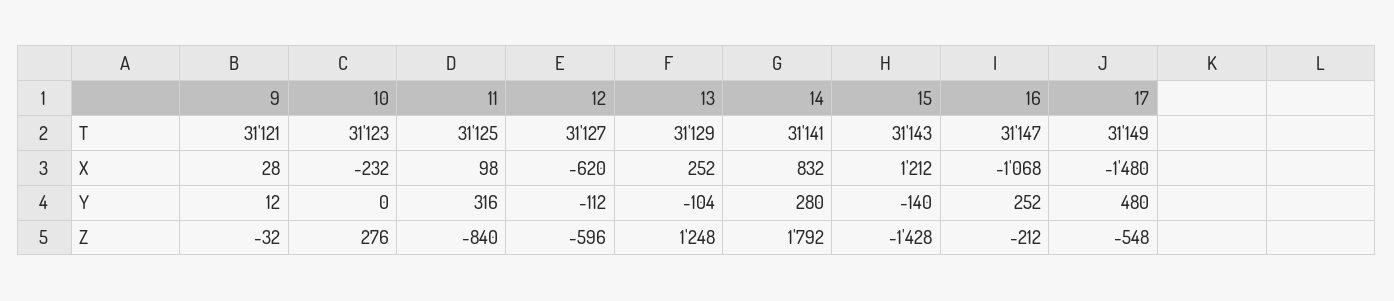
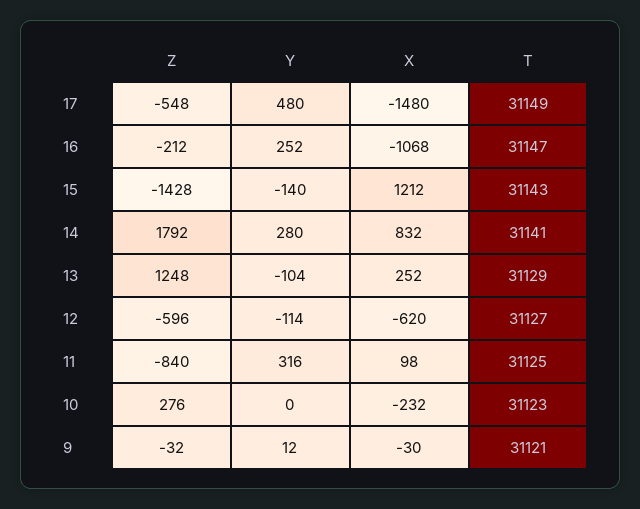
9, X: 28 -> -30
12, Y: -112 -> -114

